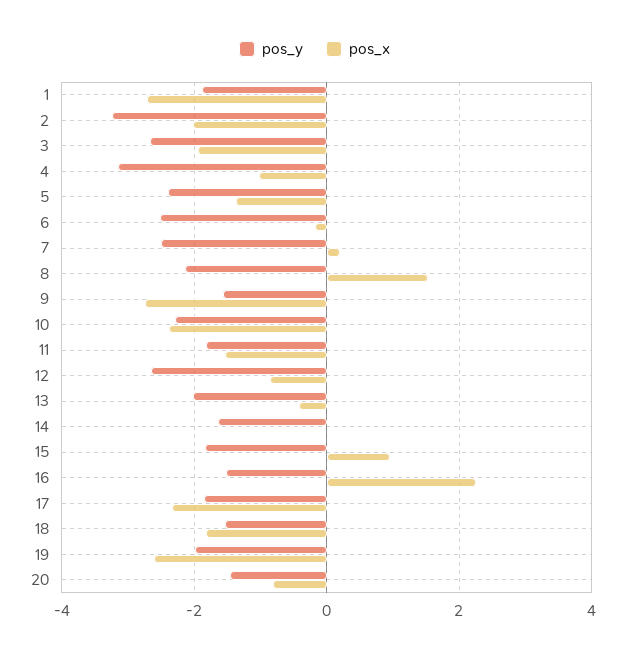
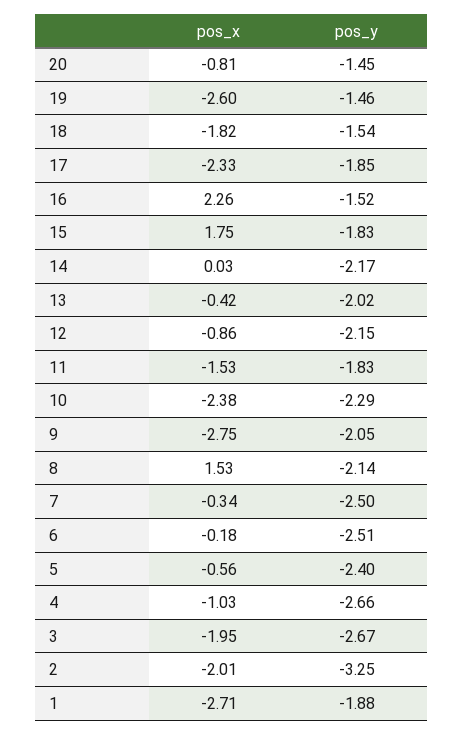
pos_y, 4: -3.2 -> -2.66
pos_x, 5: -1.4 -> -0.56
pos_x, 7: 0.2 -> -0.34
pos_y, 9: -1.6 -> -2.05
pos_y, 12: -2.6 -> -2.15
pos_y, 14: -1.6 -> -2.17
pos_x, 15: 1 -> 1.75
pos_y, 19: -2 -> -1.46

